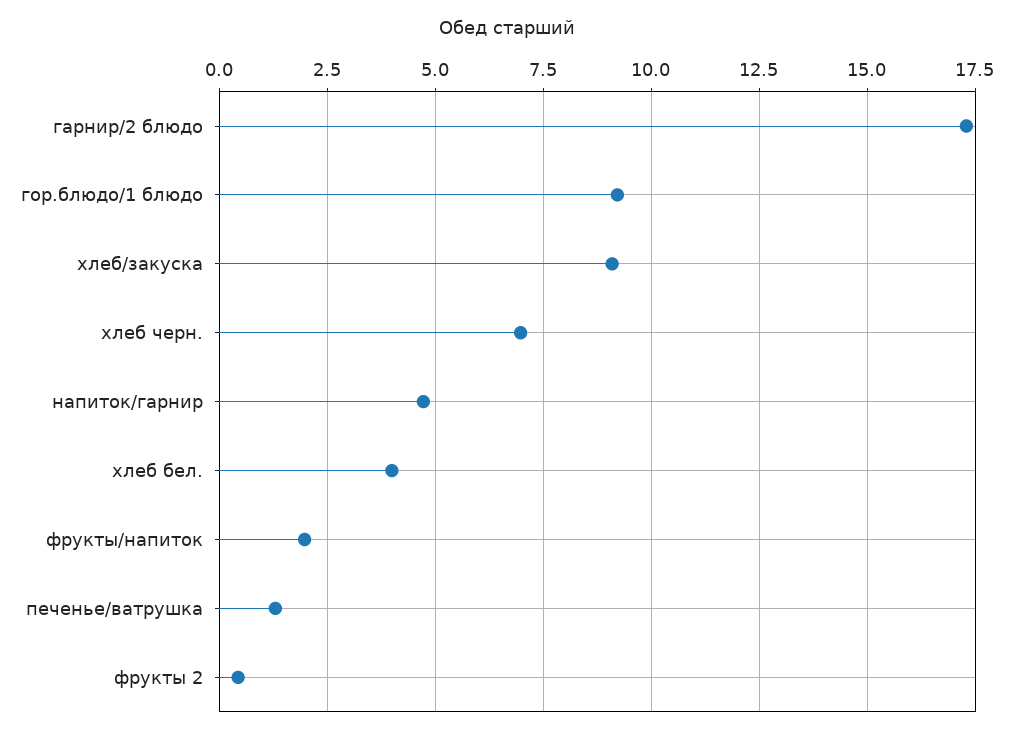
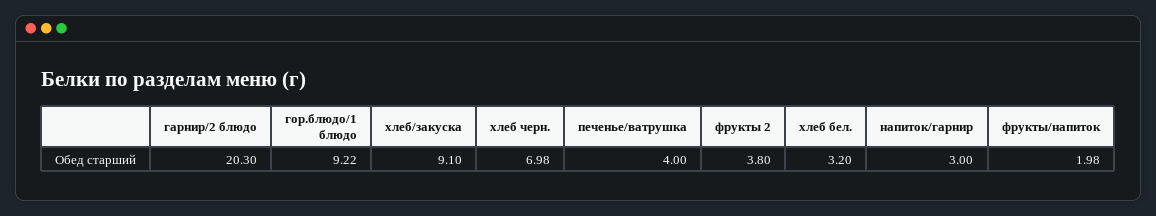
гарнир/2 блюдо: 17.25 -> 20.3
напиток/гарнир: 4.75 -> 3
хлеб бел.: 4 -> 3.2
печенье/ватрушка: 1.25 -> 4
фрукты 2: 0.5 -> 3.8

